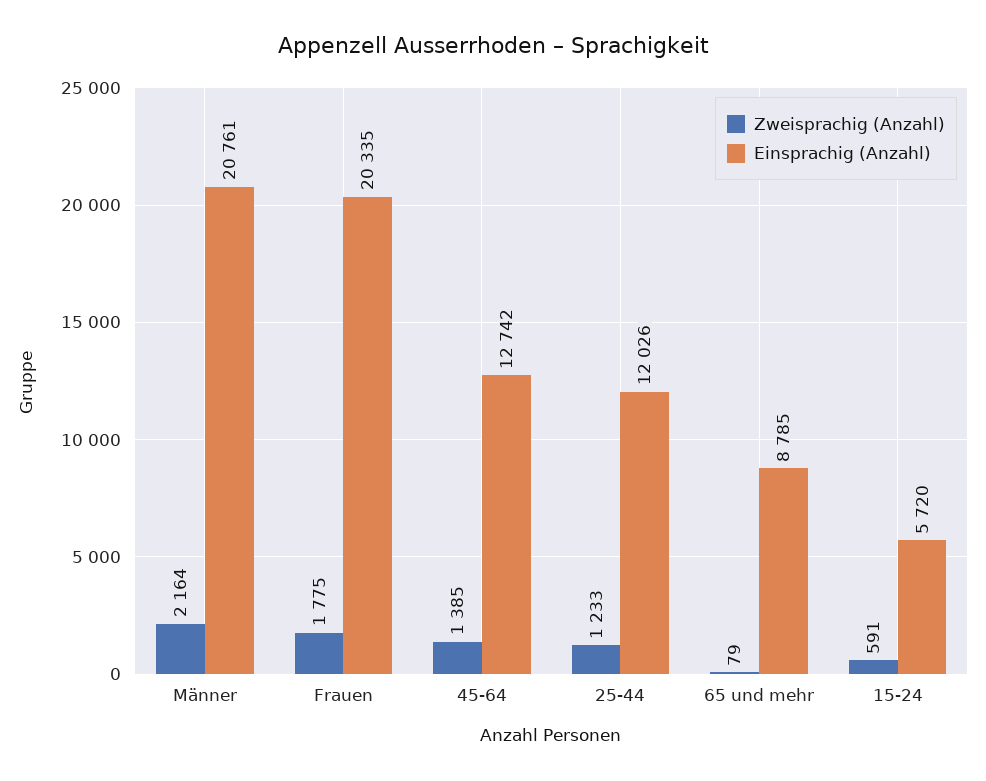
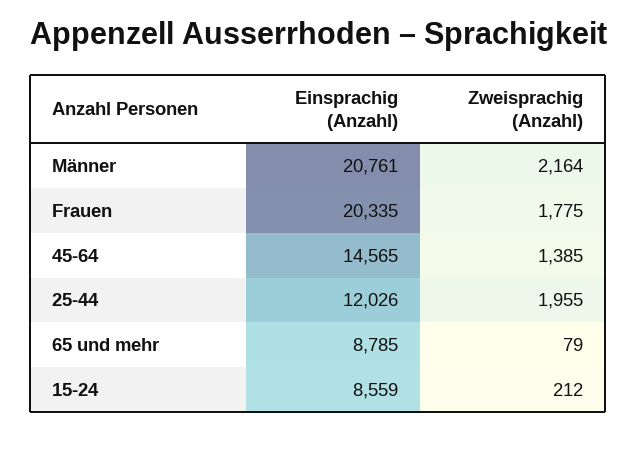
Einsprachig (Anzahl), 45-64: 12742 -> 14565
Zweisprachig (Anzahl), 25-44: 1233 -> 1955
Zweisprachig (Anzahl), 15-24: 591 -> 212
Einsprachig (Anzahl), 15-24: 5720 -> 8559

